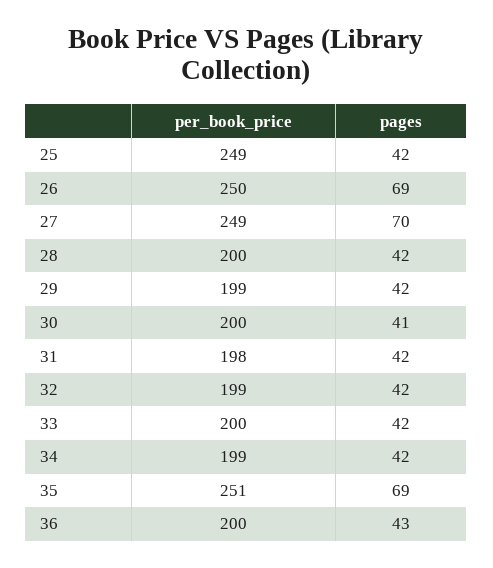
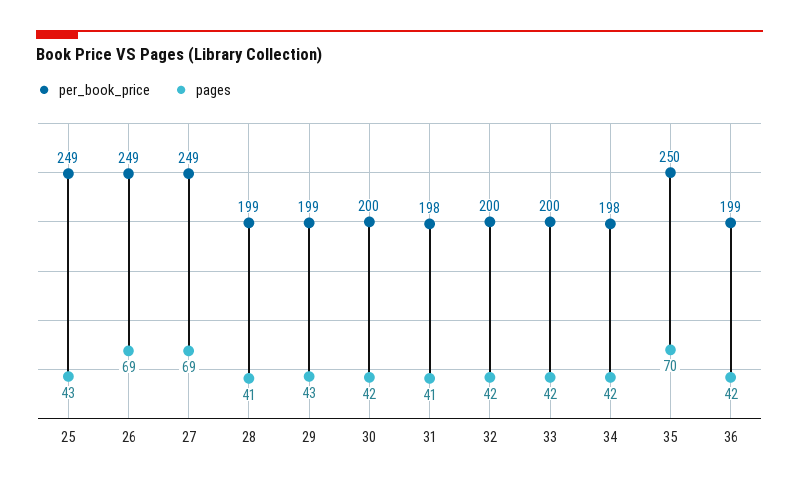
pages, 25: 42 -> 43
per_book_price, 26: 250 -> 249
pages, 27: 70 -> 69
per_book_price, 28: 200 -> 199
pages, 28: 42 -> 41
pages, 29: 42 -> 43
pages, 30: 41 -> 42
pages, 31: 42 -> 41
per_book_price, 32: 199 -> 200
per_book_price, 34: 199 -> 198
per_book_price, 35: 251 -> 250
pages, 35: 69 -> 70
per_book_price, 36: 200 -> 199
pages, 36: 43 -> 42

